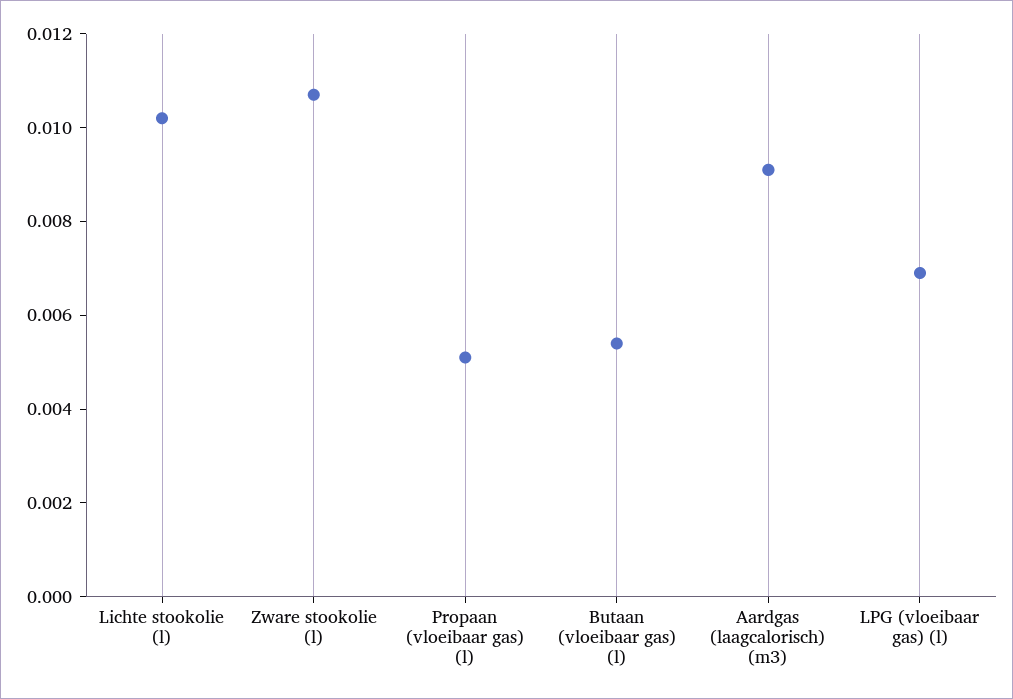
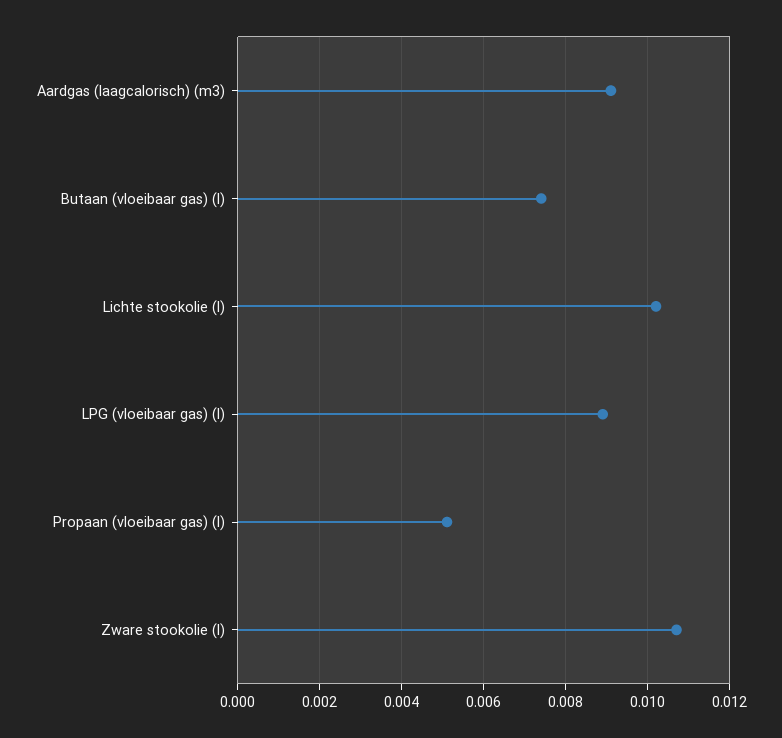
Butaan (vloeibaar gas) (l): 0.0055 -> 0.0075
LPG (vloeibaar gas) (l): 0.007 -> 0.009

